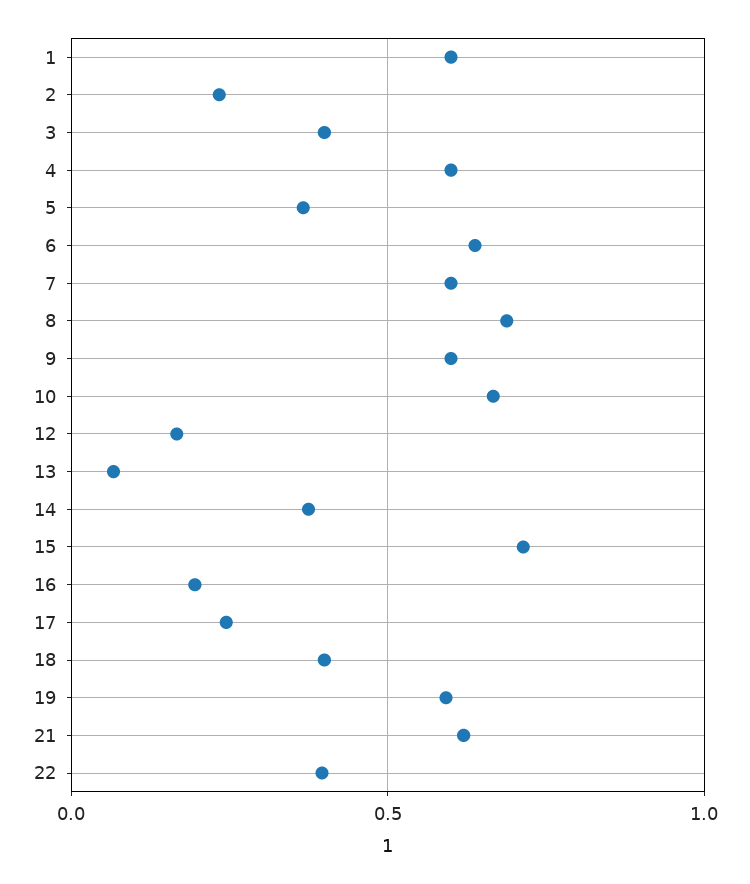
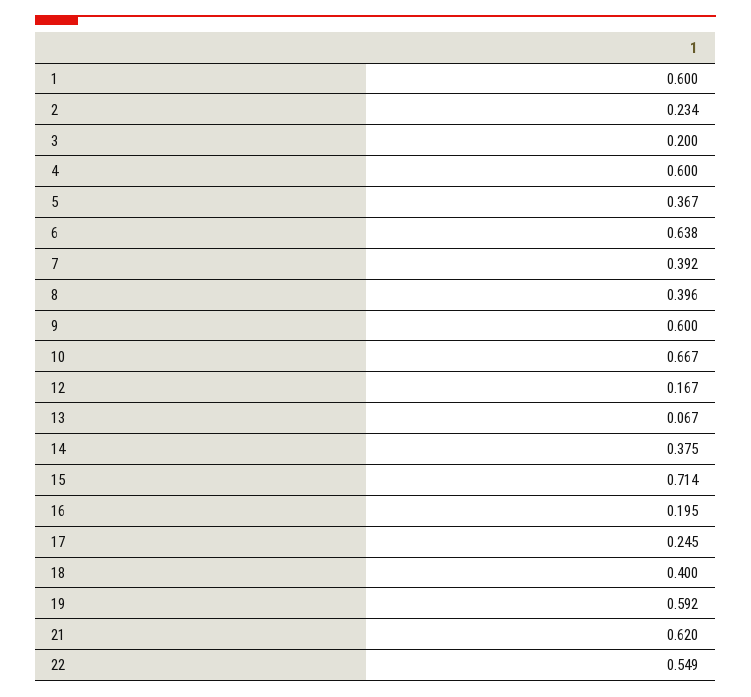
3: 0.4 -> 0.2
7: 0.6 -> 0.392
8: 0.7 -> 0.396
22: 0.4 -> 0.549

